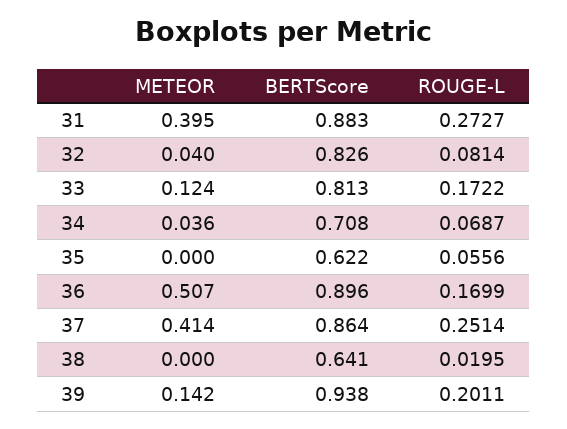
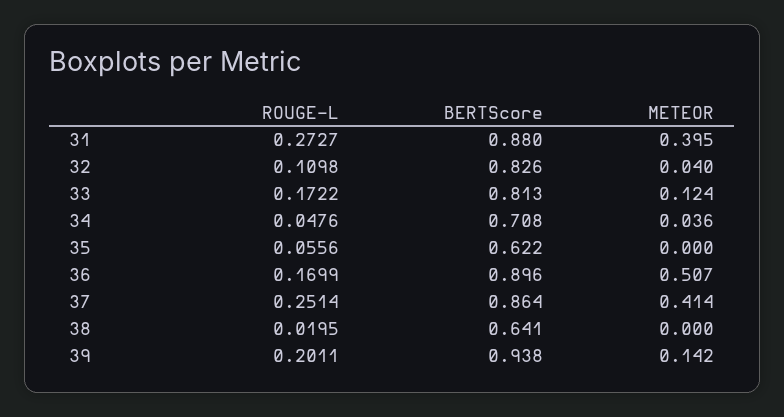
BERTScore, 31: 0.883 -> 0.88
ROUGE-L, 32: 0.0814 -> 0.1098
ROUGE-L, 34: 0.0687 -> 0.0476

